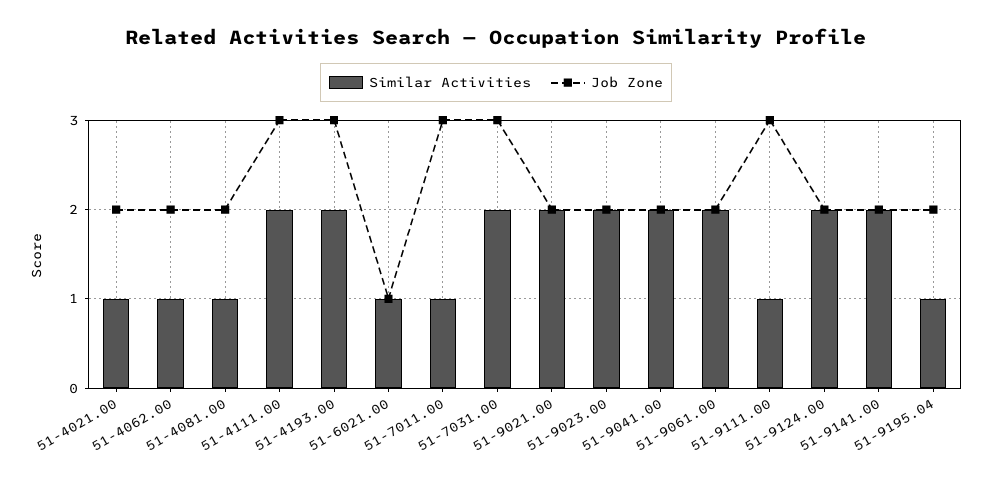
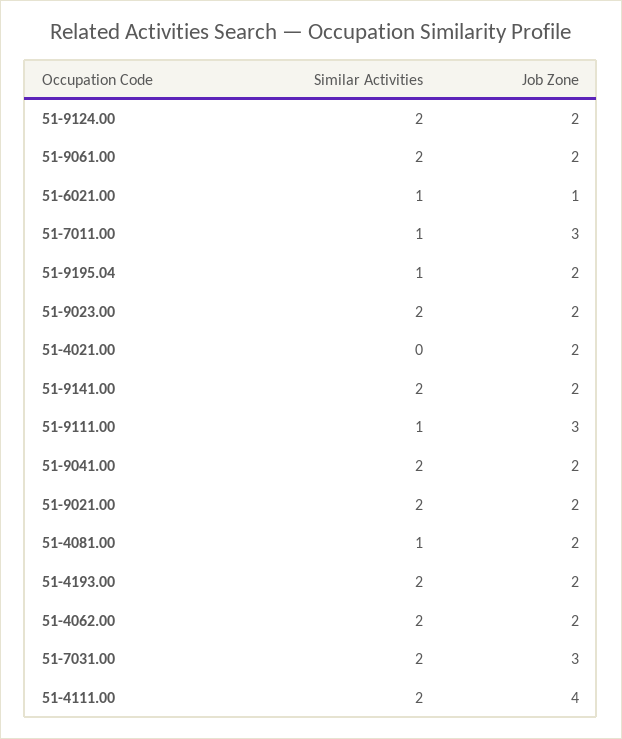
Similar Activities, 51-4021.00: 1 -> 0
Similar Activities, 51-4062.00: 1 -> 2
Job Zone, 51-4111.00: 3 -> 4
Job Zone, 51-4193.00: 3 -> 2

